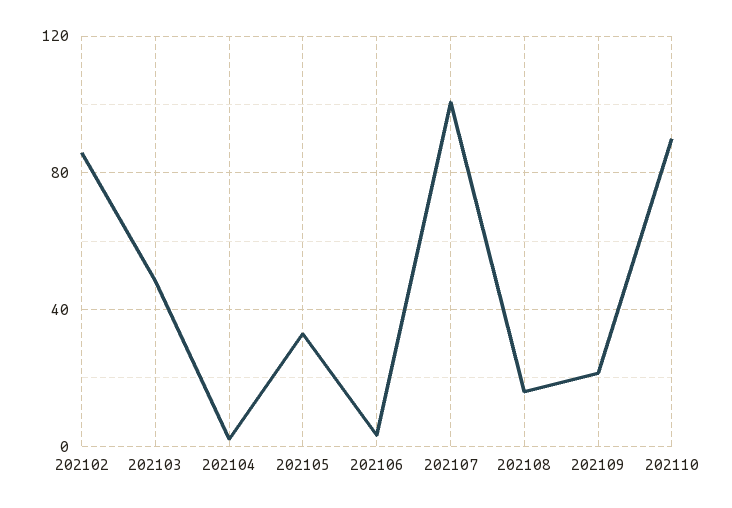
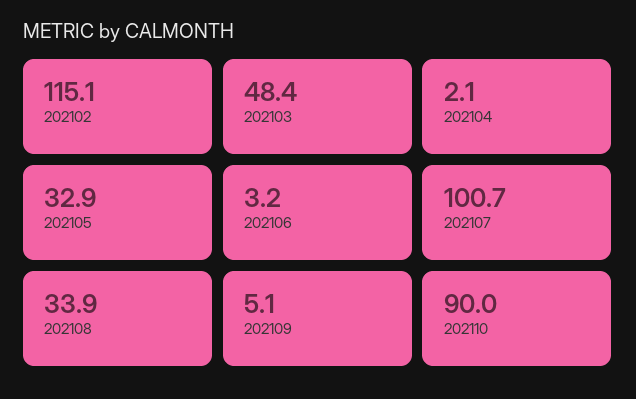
202102: 85 -> 115.1
202108: 15 -> 33.9
202109: 20 -> 5.1

